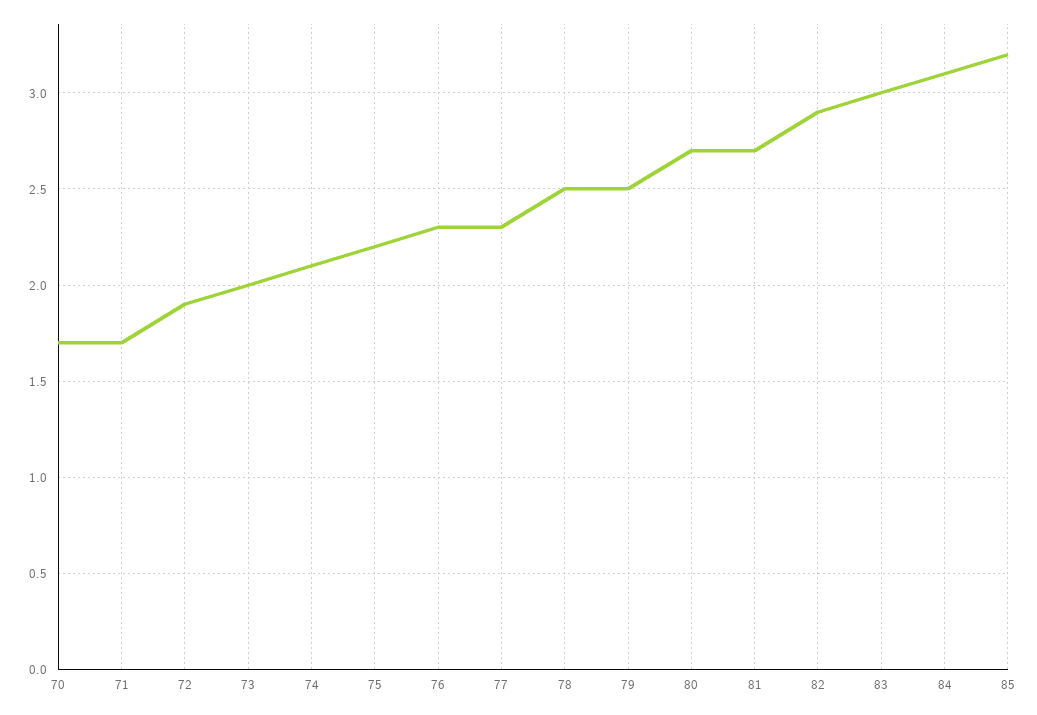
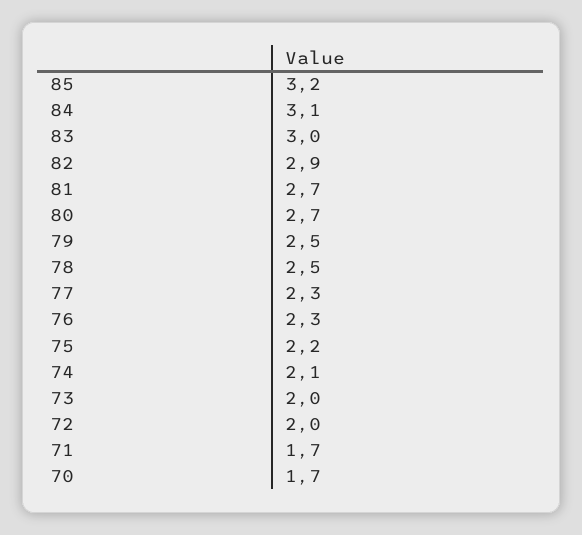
72: 1.9 -> 2

